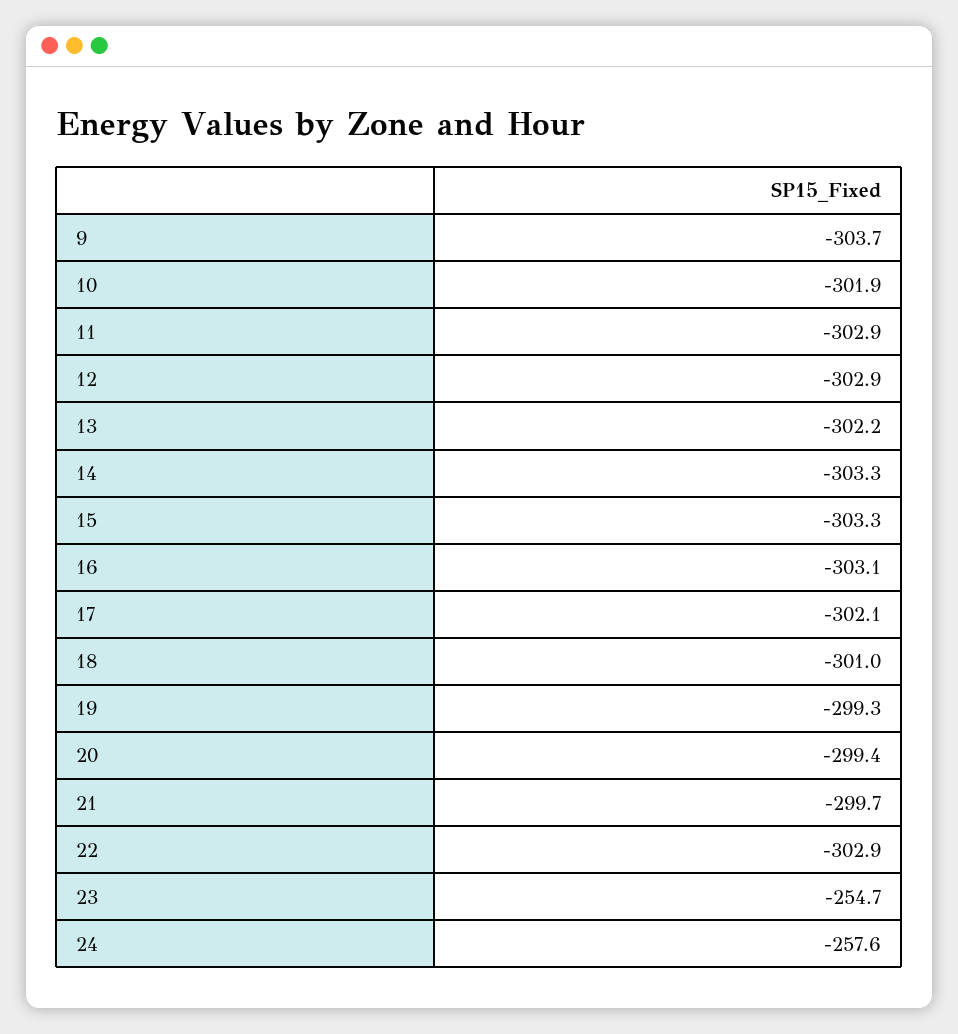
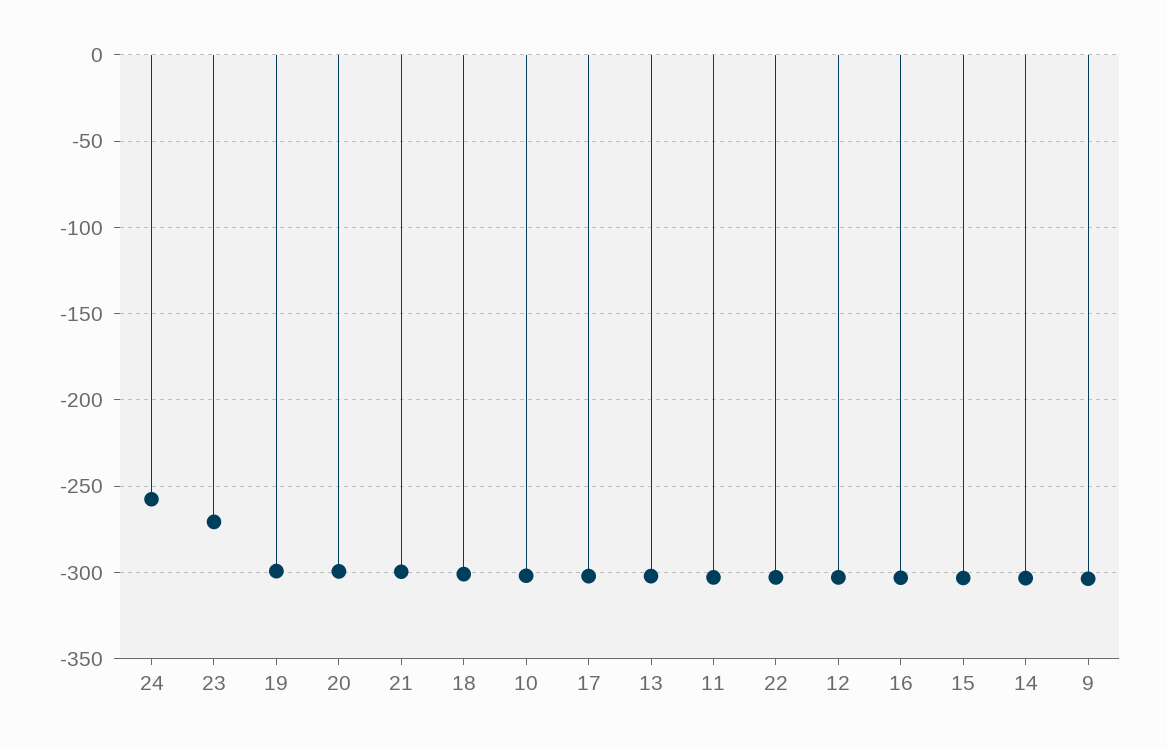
23: -254.7 -> -270

